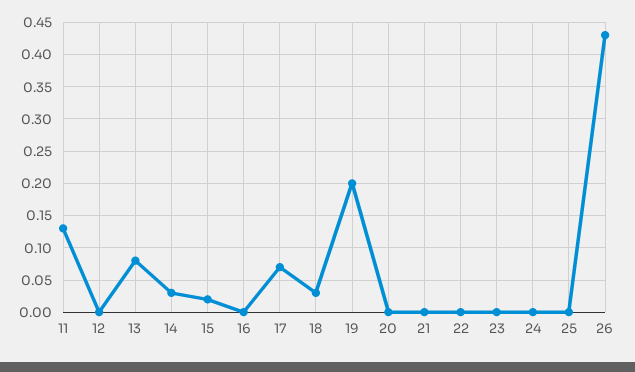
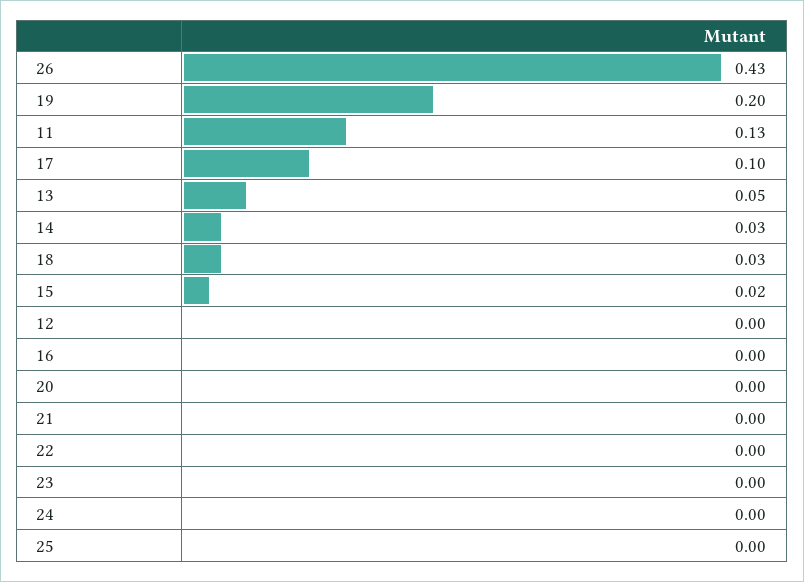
13: 0.08 -> 0.05
17: 0.07 -> 0.1

